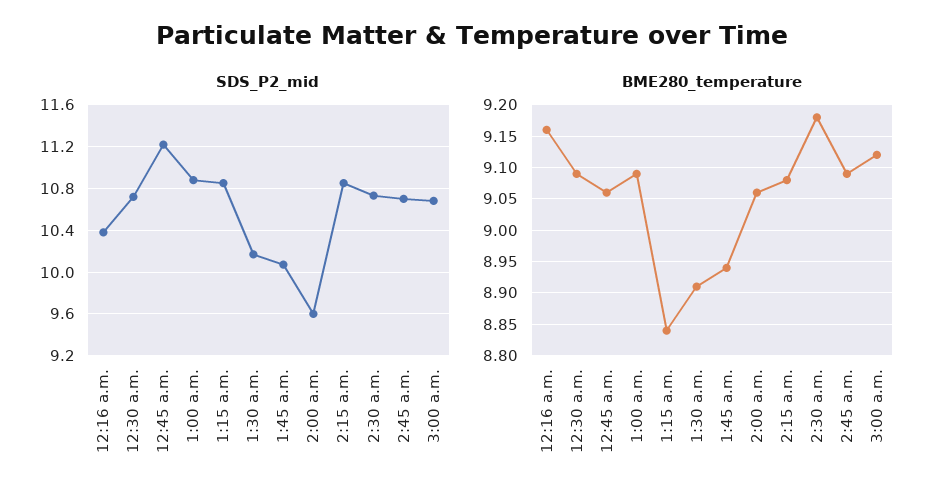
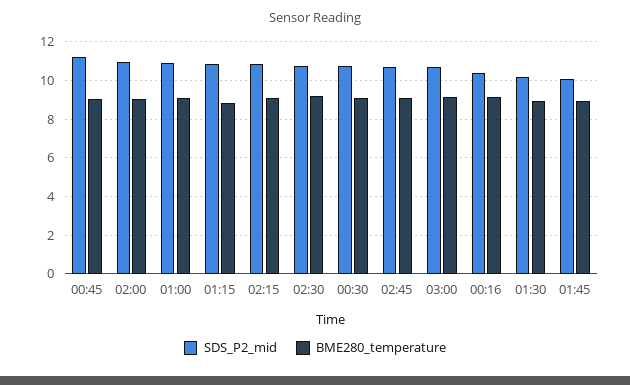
SDS_P2_mid, 2:00 a.m.: 9.6 -> 11

